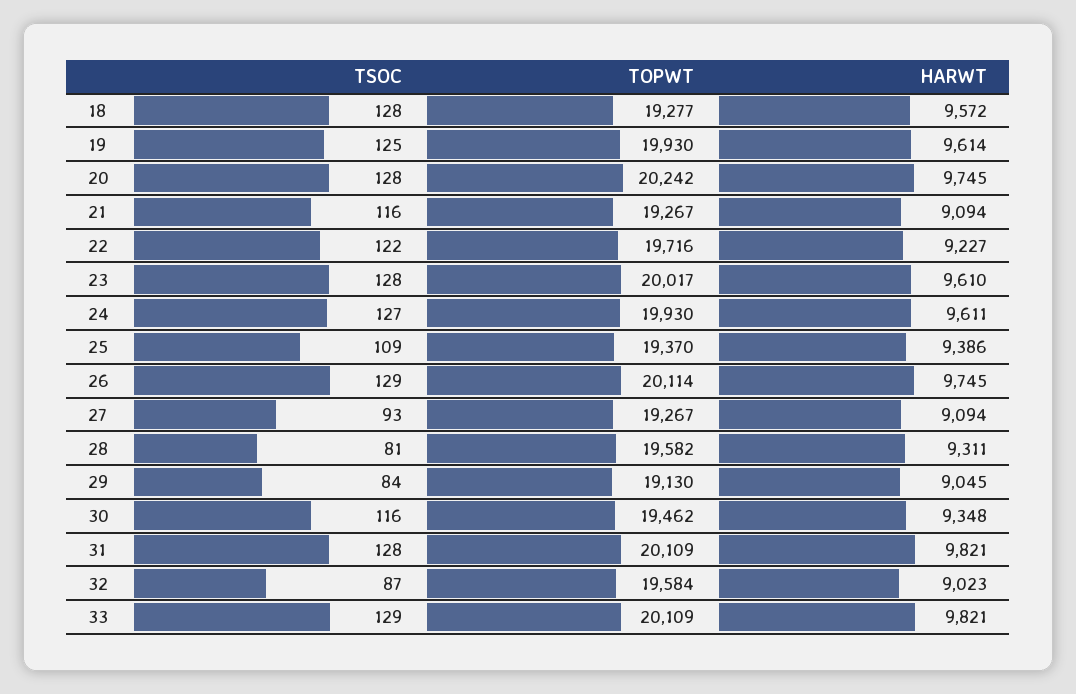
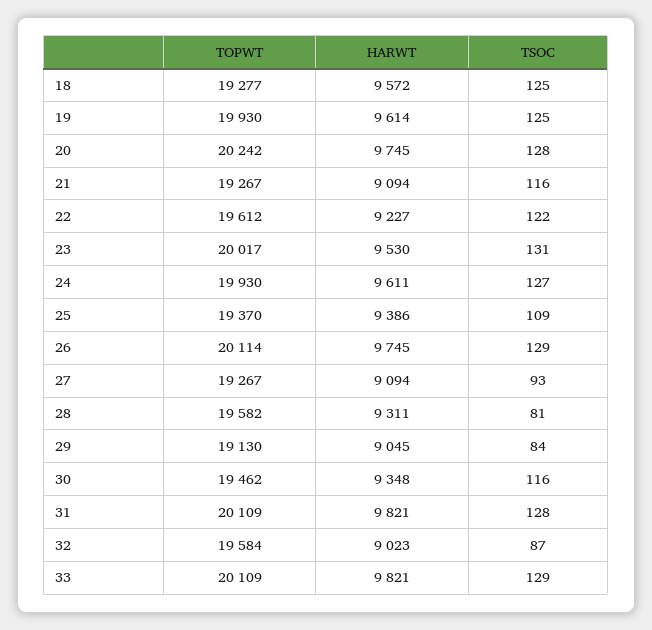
TSOC, 18: 128 -> 125
TOPWT, 22: 19716 -> 19612
TSOC, 23: 128 -> 131
HARWT, 23: 9610 -> 9530

